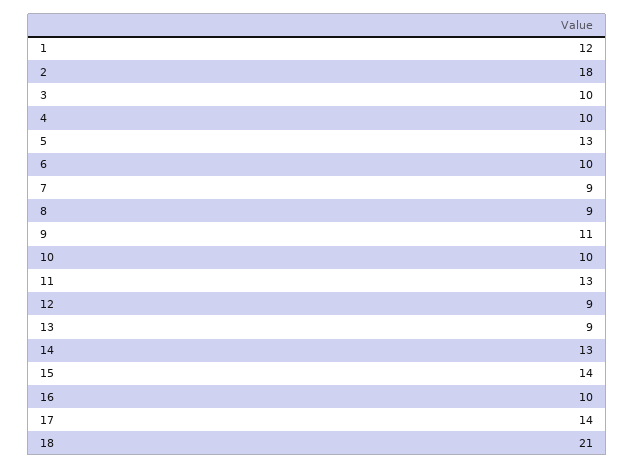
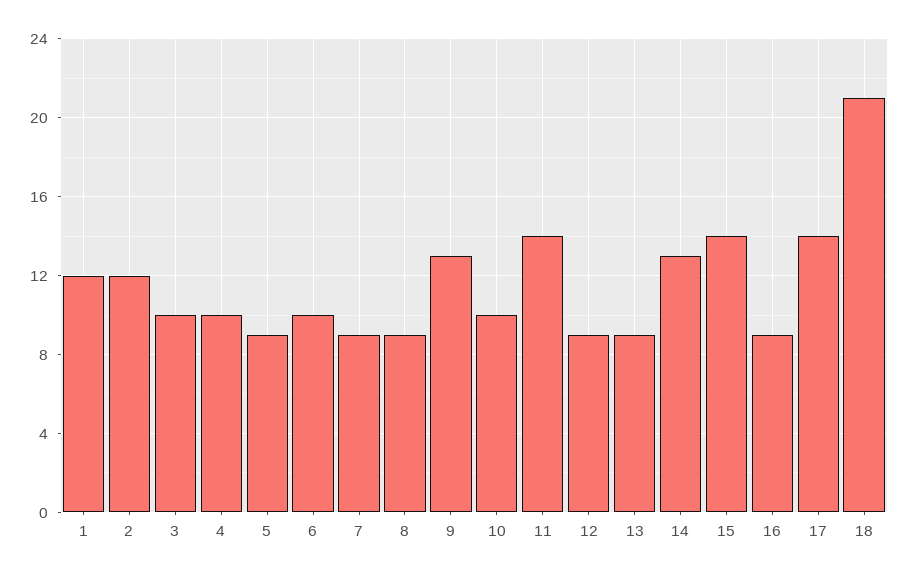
2: 18 -> 12
5: 13 -> 9
9: 11 -> 13
11: 13 -> 14
16: 10 -> 9

